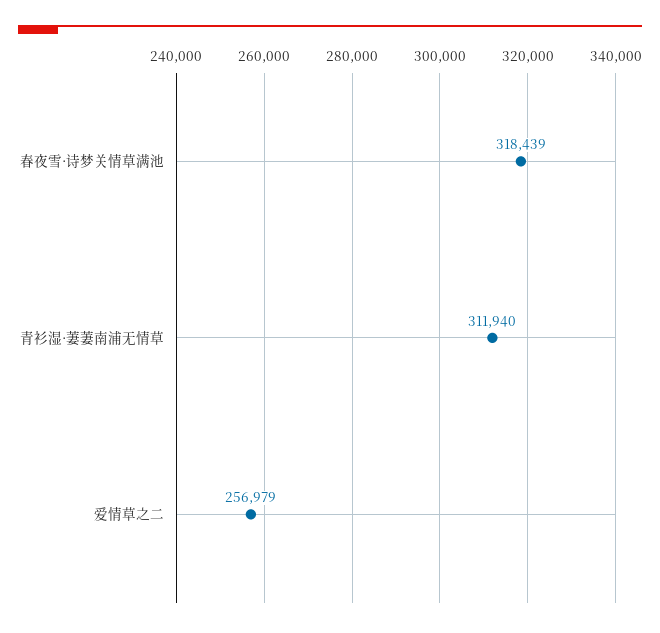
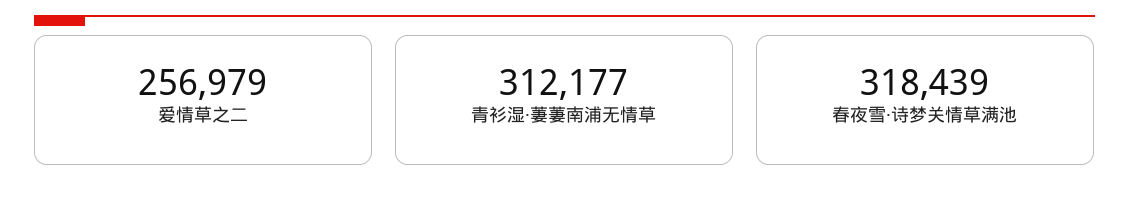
青衫湿·萋萋南浦无情草: 311940 -> 312177

